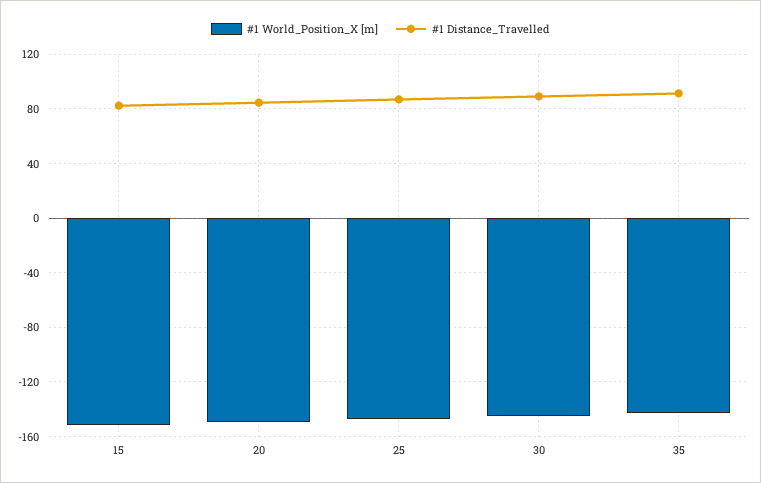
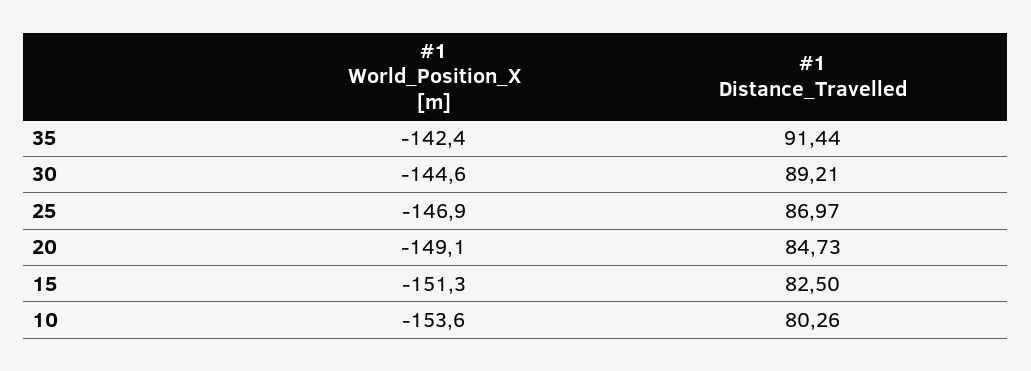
#1 World_Position_X [m], 10: none -> -153.6
#1 Distance_Travelled, 10: none -> 80.26

